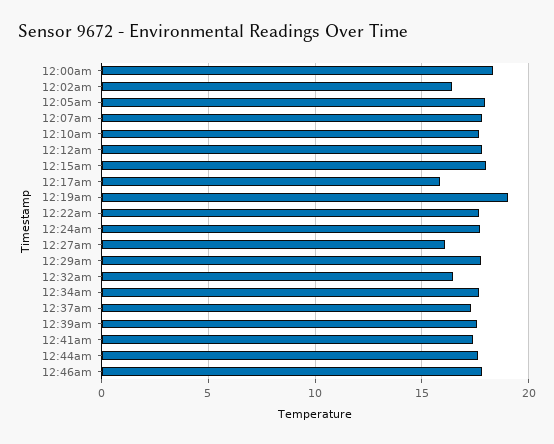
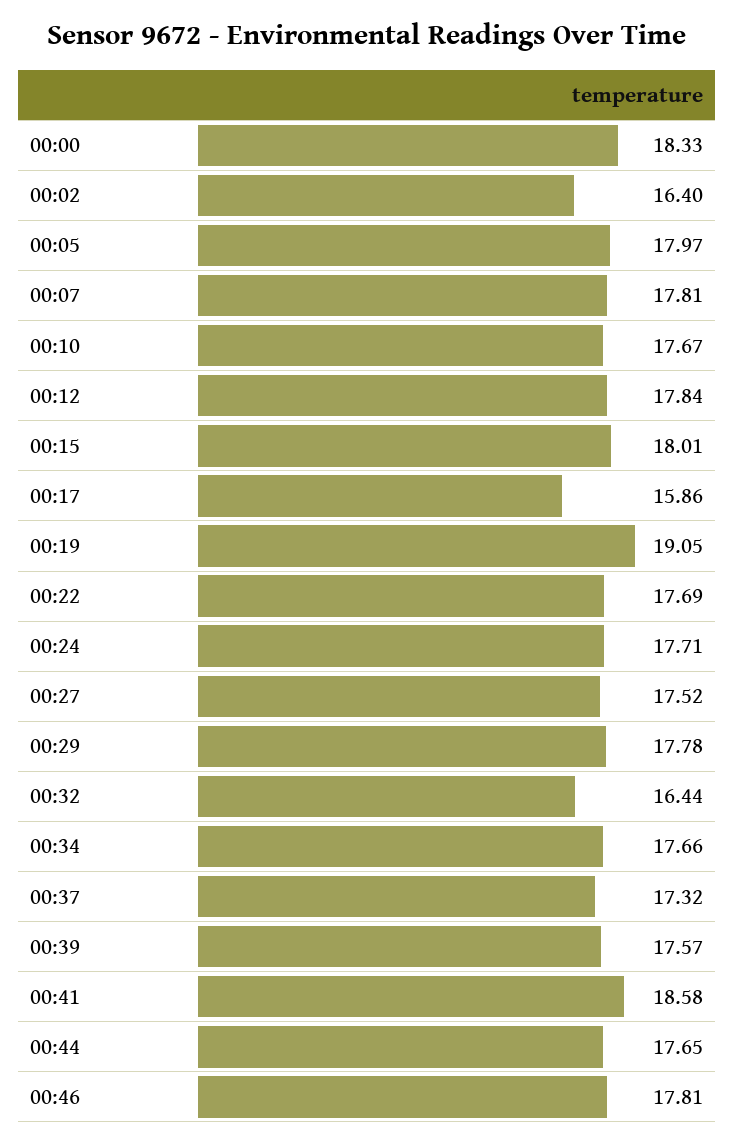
12:27am: 16 -> 17.52
12:41am: 17.5 -> 18.58

